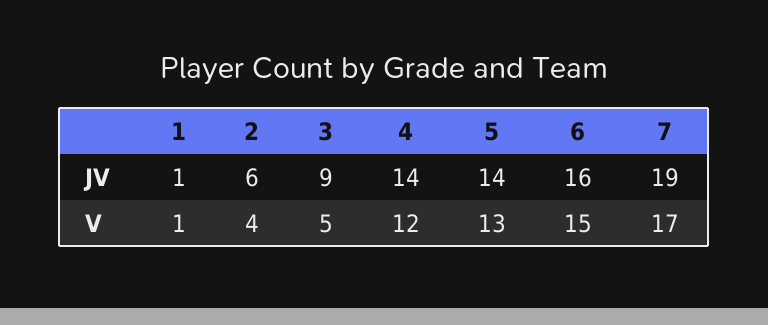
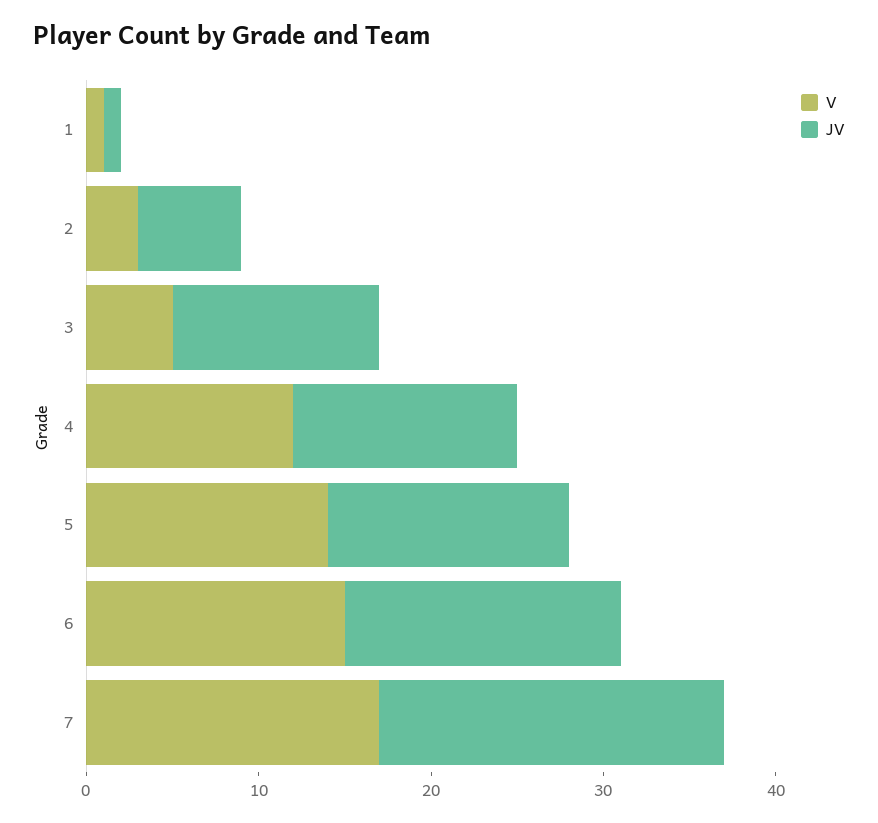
JV, 3: 9 -> 12
JV, 4: 14 -> 13
JV, 7: 19 -> 20
V, 2: 4 -> 3
V, 5: 13 -> 14

